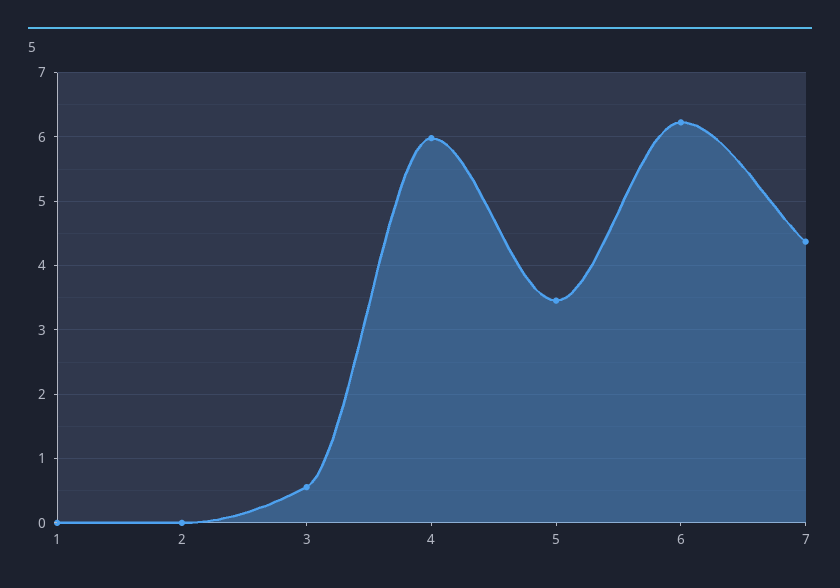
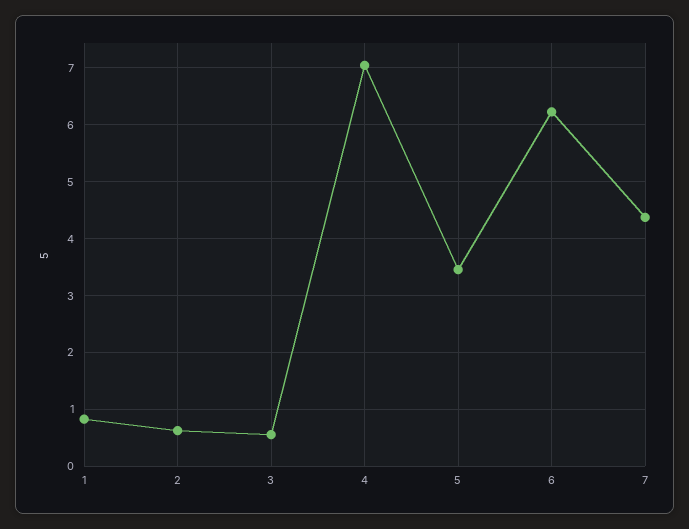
1: 0 -> 0.8
2: 0 -> 0.6
4: 6 -> 7

